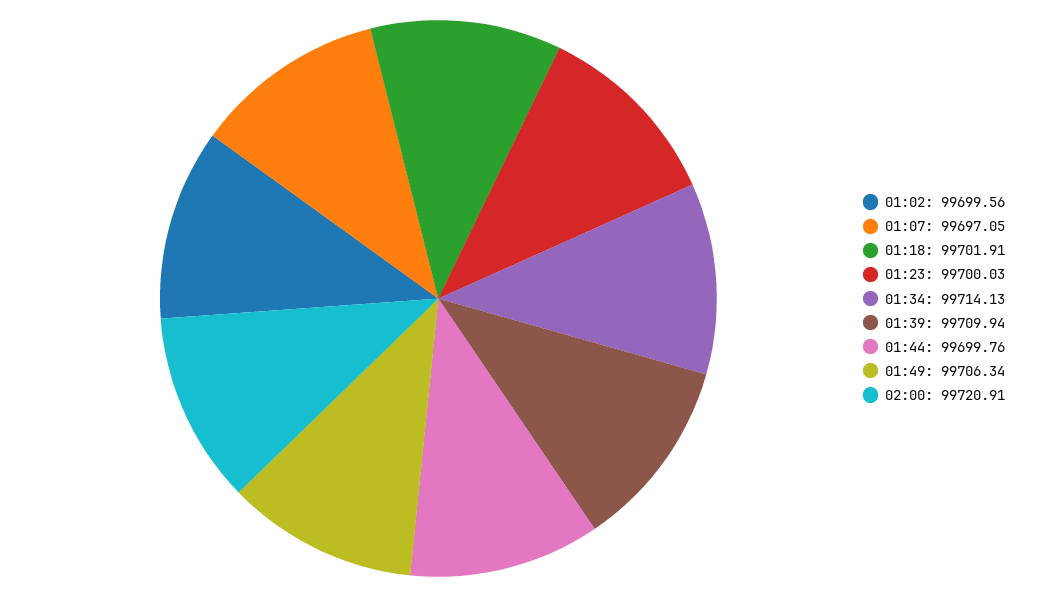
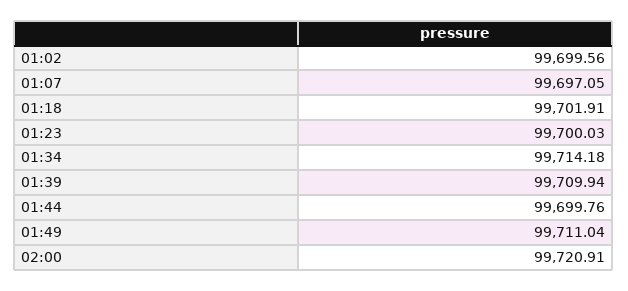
01:34: 99714.13 -> 99714.18
01:49: 99706.34 -> 99711.04

